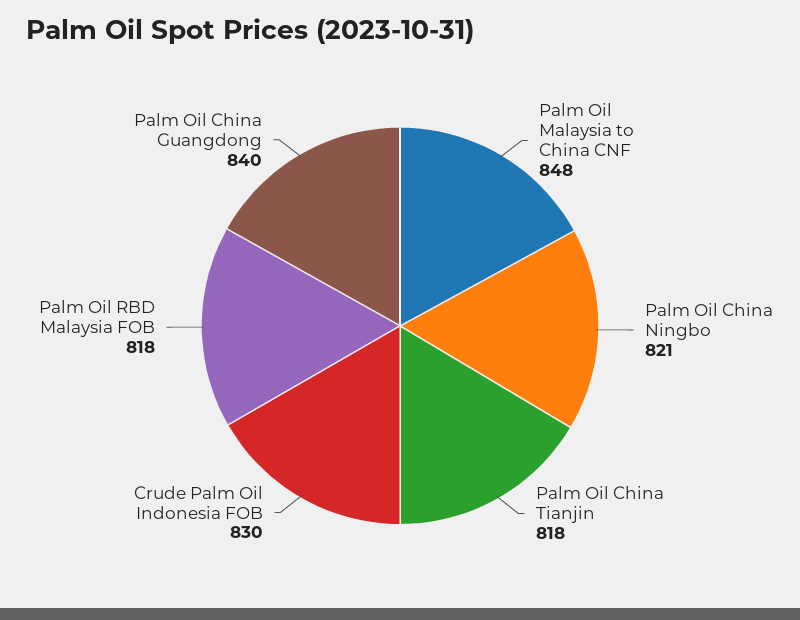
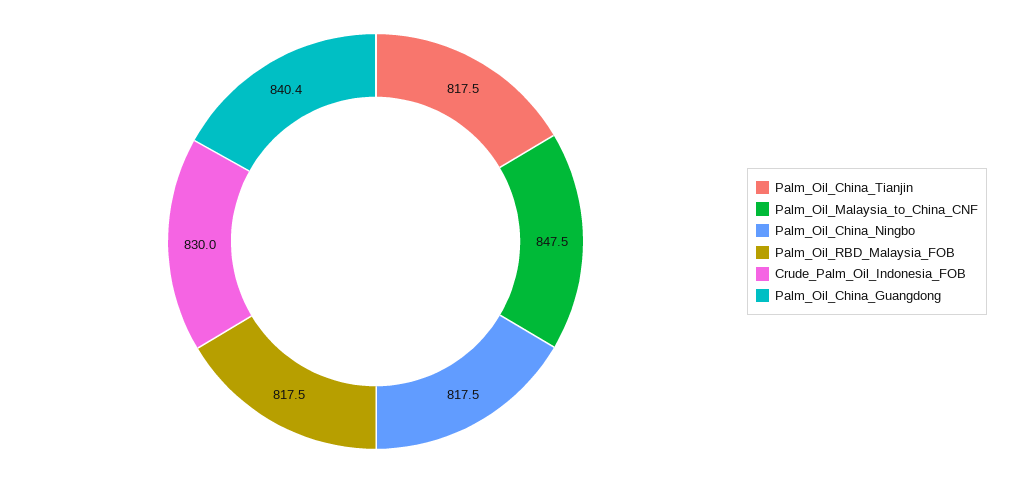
Palm Oil China Ningbo: 821 -> 817.5

